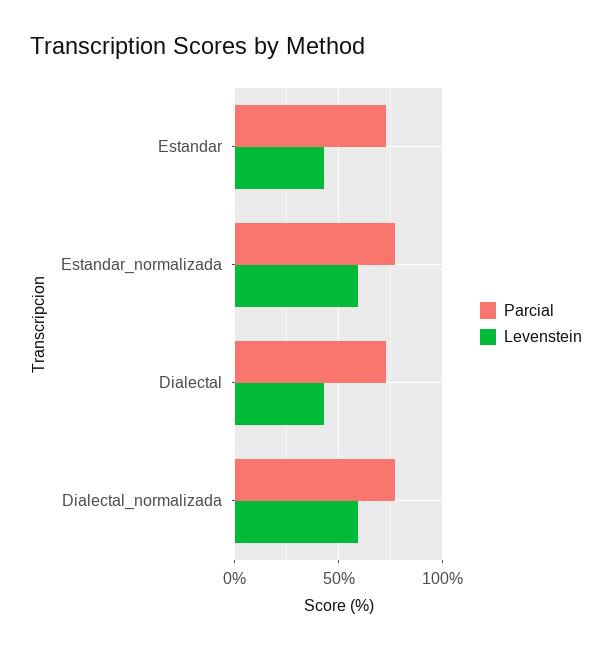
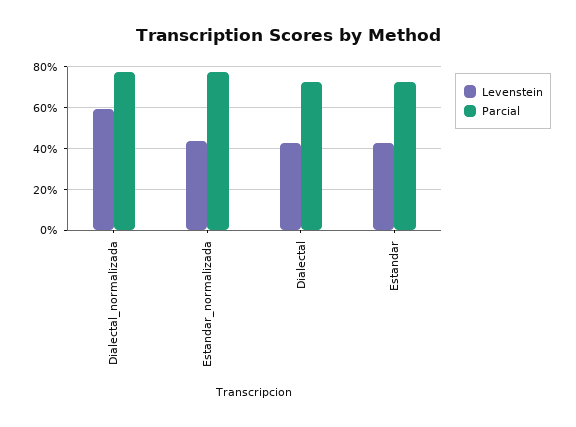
Levenstein, Estandar_normalizada: 60 -> 45

